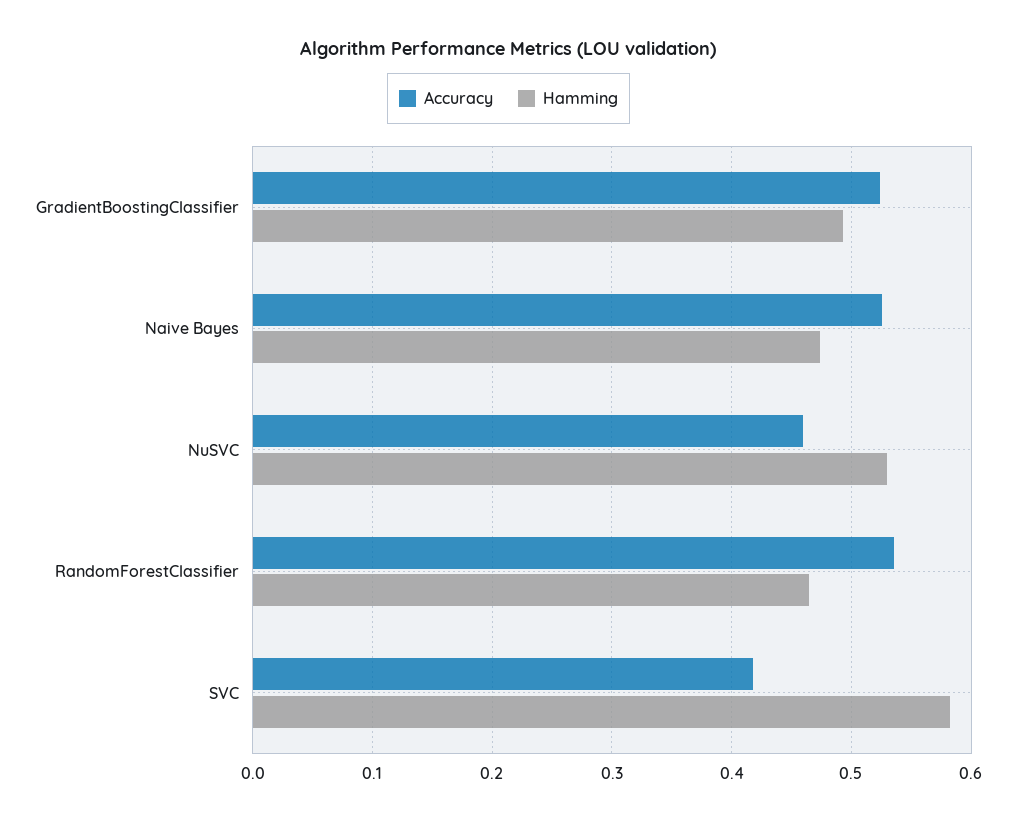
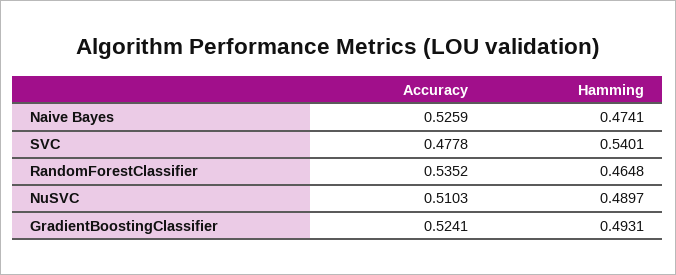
Accuracy, NuSVC: 0.46 -> 0.5103
Hamming, NuSVC: 0.53 -> 0.4897
Accuracy, SVC: 0.42 -> 0.4778
Hamming, SVC: 0.58 -> 0.5401

